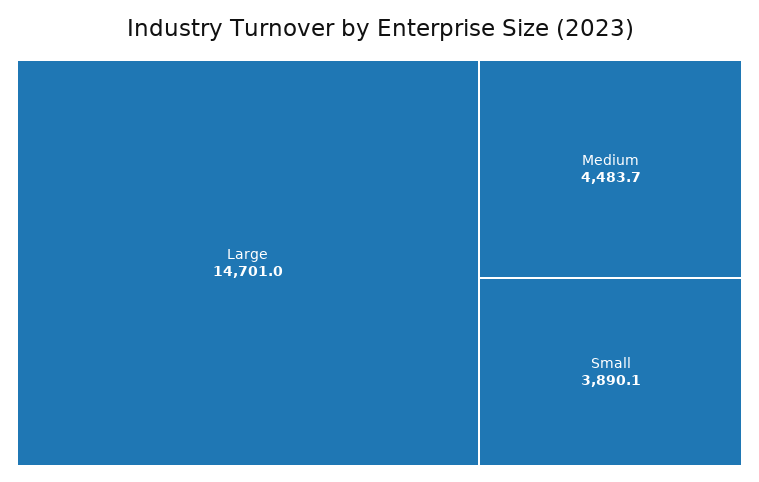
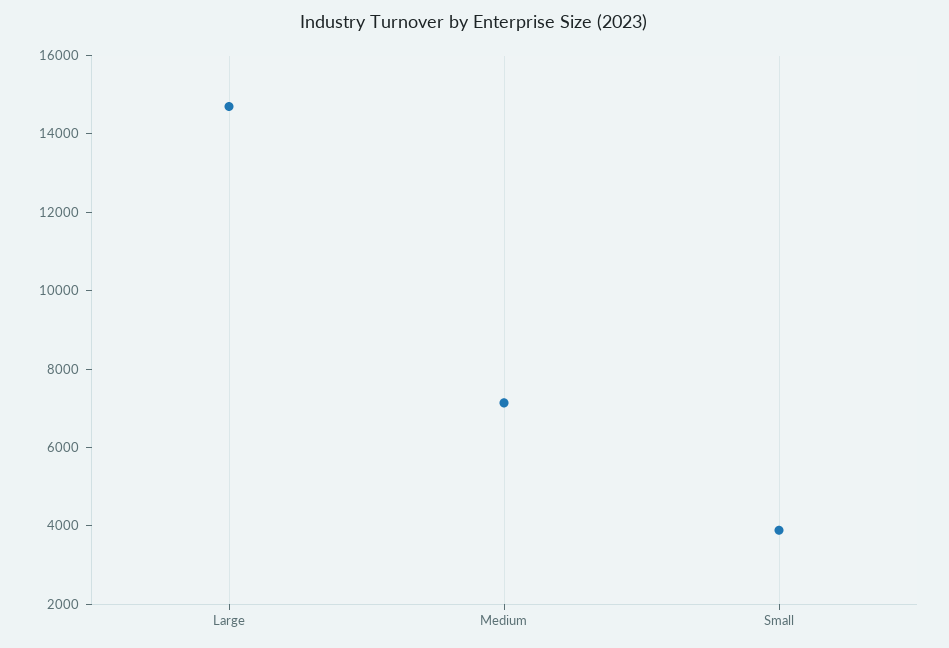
Medium: 4483.7 -> 7000

